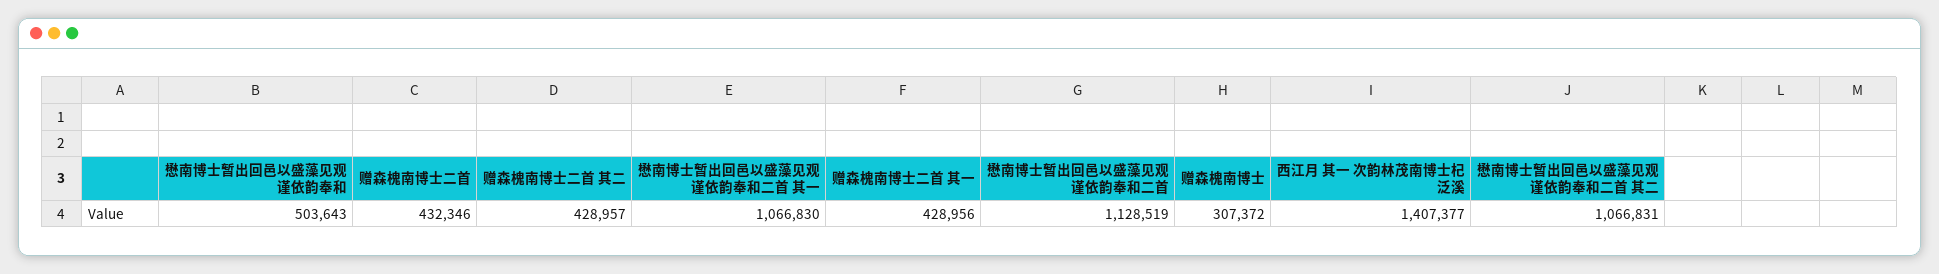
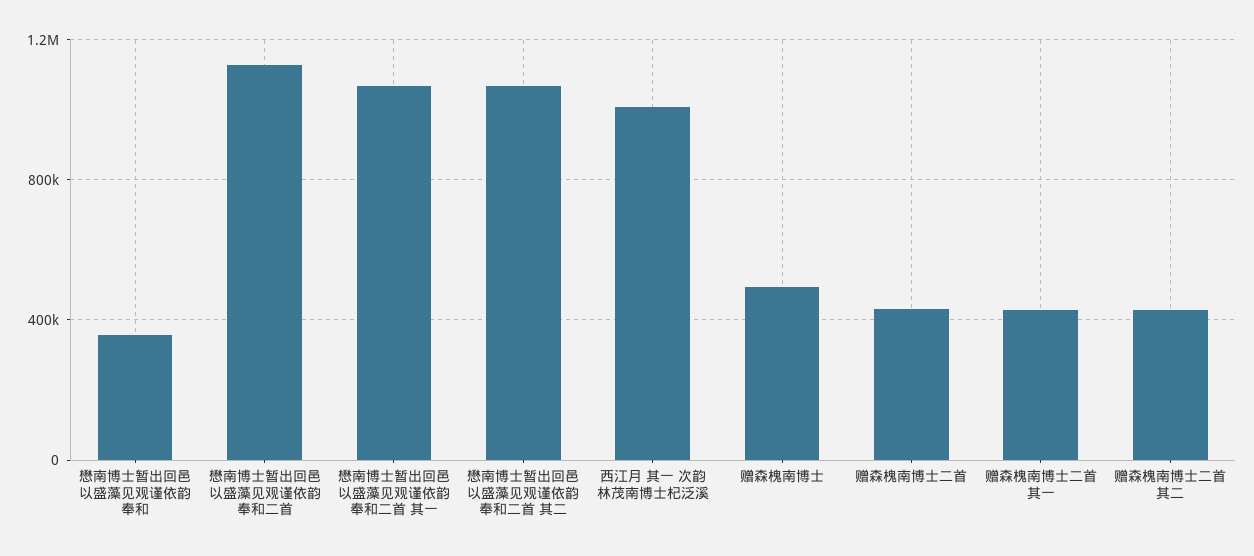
懋南博士暂出回邑以盛藻见观谨依韵奉和: 503643 -> 350000
赠森槐南博士: 307372 -> 500000
西江月 其一 次韵林茂南博士杞泛溪: 1407377 -> 1000000

